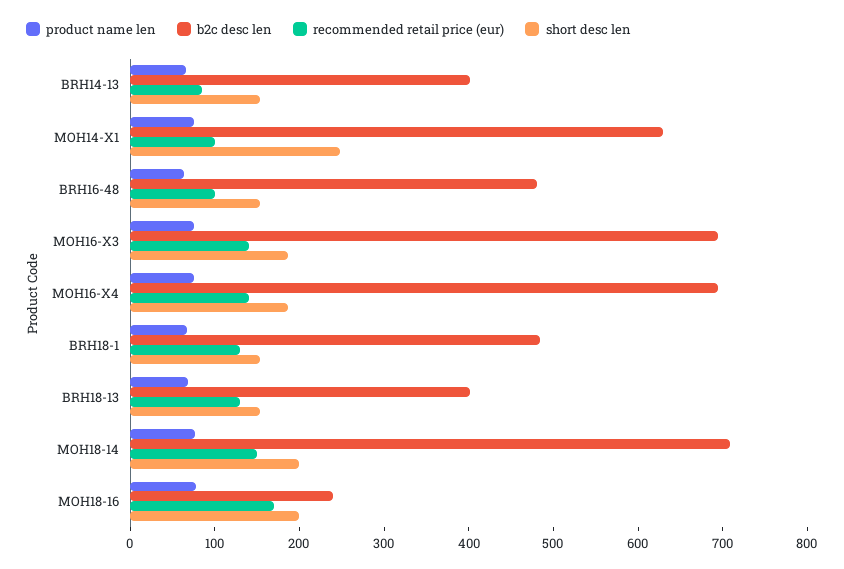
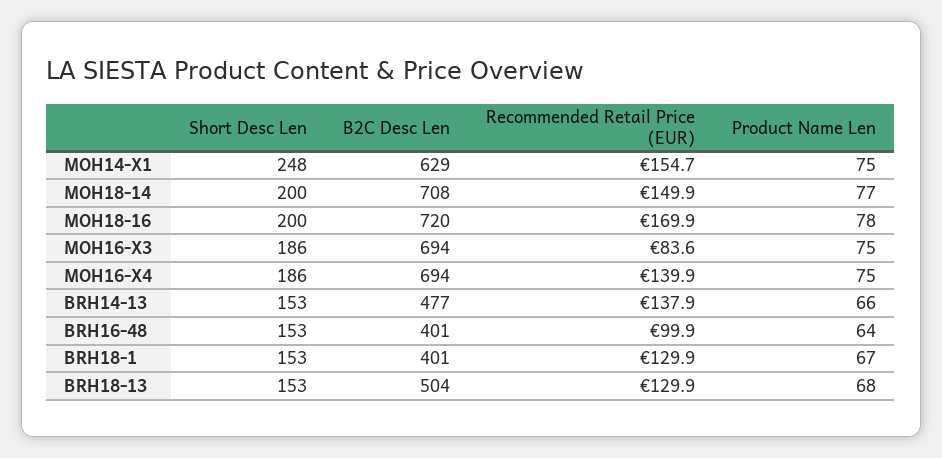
b2c desc len, BRH14-13: 400 -> 477
recommended retail price (eur), BRH14-13: 80 -> 137.9
recommended retail price (eur), MOH14-X1: 100 -> 154.7
b2c desc len, BRH16-48: 480 -> 401
recommended retail price (eur), MOH16-X3: 140 -> 83.6
b2c desc len, BRH18-1: 480 -> 401
b2c desc len, BRH18-13: 400 -> 504
b2c desc len, MOH18-16: 240 -> 720

